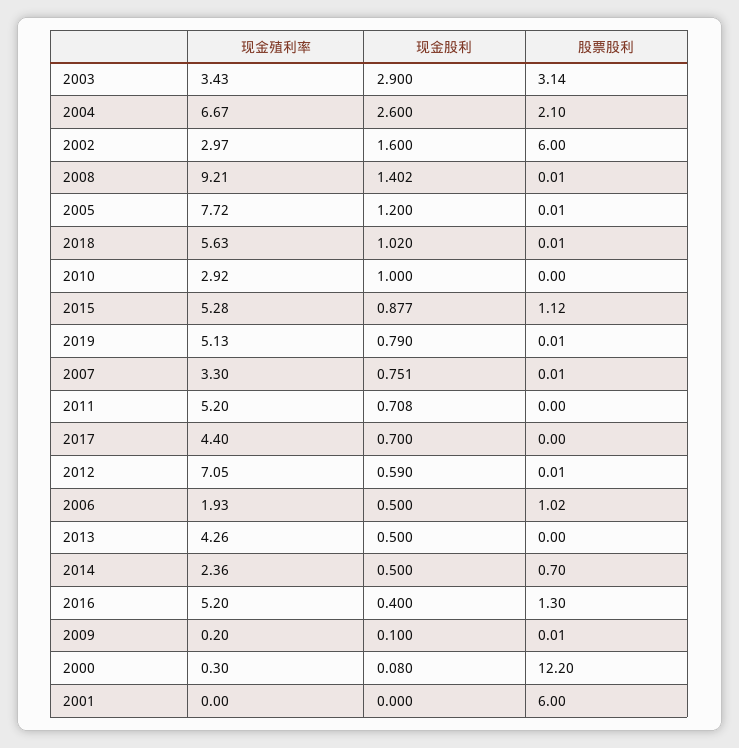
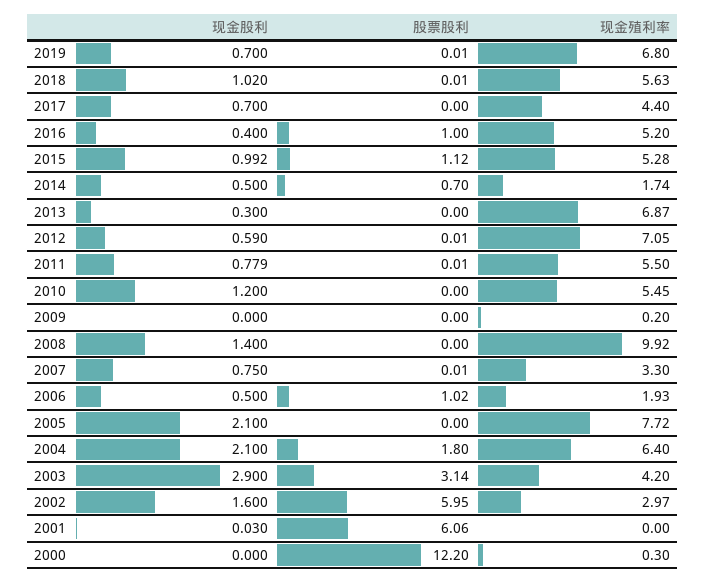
现金殖利率, 2003: 3.43 -> 4.2
现金殖利率, 2004: 6.67 -> 6.4
现金股利, 2004: 2.6 -> 2.1
股票股利, 2004: 2.1 -> 1.8
股票股利, 2002: 6 -> 5.95
现金殖利率, 2008: 9.21 -> 9.92
现金股利, 2008: 1.402 -> 1.4
股票股利, 2008: 0.01 -> 0
现金股利, 2005: 1.2 -> 2.1
股票股利, 2005: 0.01 -> 0
现金殖利率, 2010: 2.92 -> 5.45
现金股利, 2010: 1 -> 1.2
现金股利, 2015: 0.877 -> 0.992
现金殖利率, 2019: 5.13 -> 6.8
现金股利, 2019: 0.79 -> 0.7
现金股利, 2007: 0.751 -> 0.75
现金殖利率, 2011: 5.2 -> 5.5
现金股利, 2011: 0.708 -> 0.779
股票股利, 2011: 0 -> 0.01
现金殖利率, 2013: 4.26 -> 6.87
现金股利, 2013: 0.5 -> 0.3
现金殖利率, 2014: 2.36 -> 1.74
股票股利, 2016: 1.3 -> 1
现金股利, 2009: 0.1 -> 0
股票股利, 2009: 0.01 -> 0
现金股利, 2000: 0.08 -> 0
现金股利, 2001: 0 -> 0.03
股票股利, 2001: 6 -> 6.06

